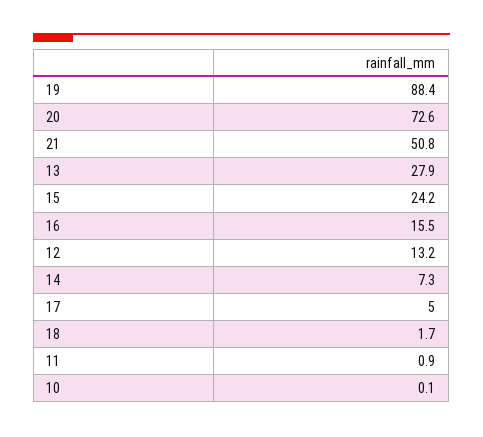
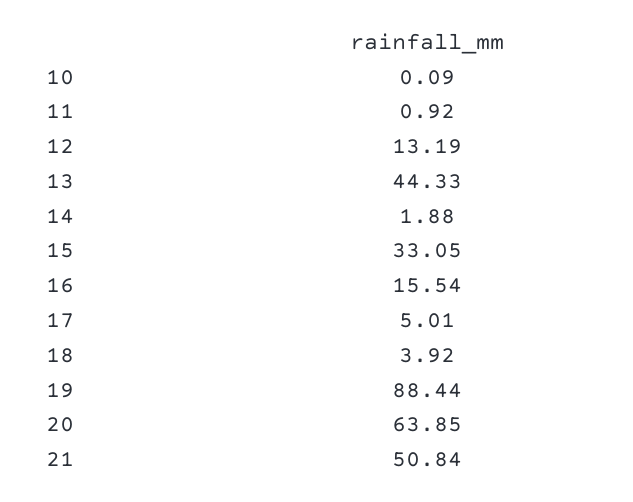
20: 72.6 -> 63.85
13: 27.9 -> 44.33
15: 24.2 -> 33.05
14: 7.3 -> 1.88
18: 1.7 -> 3.92

